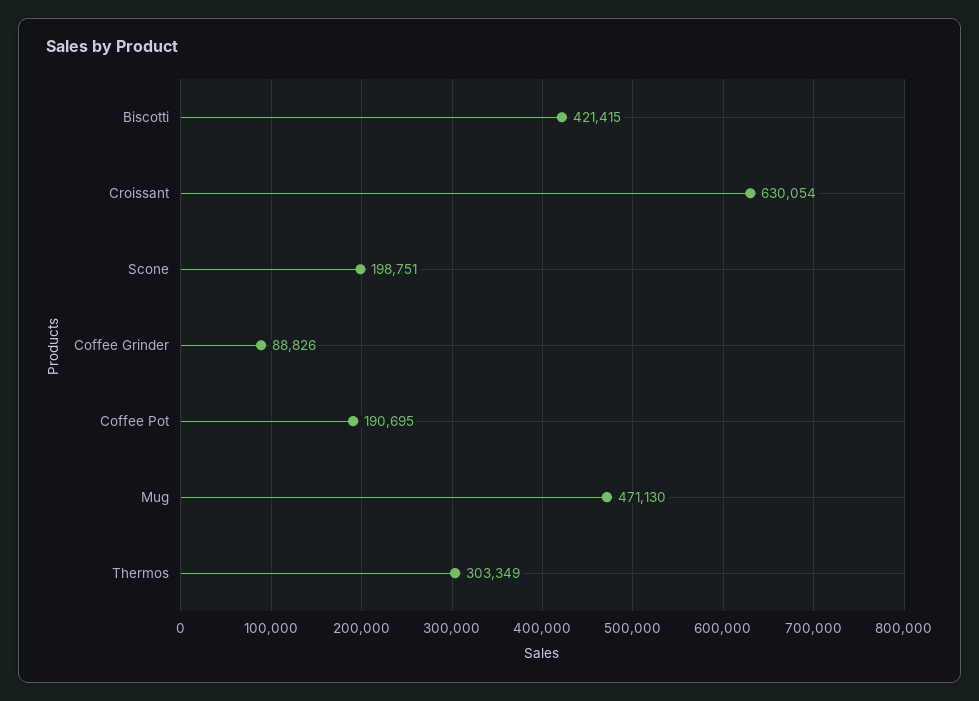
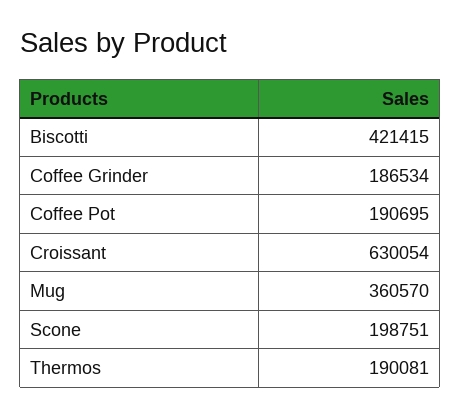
Coffee Grinder: 88826 -> 186534
Mug: 471130 -> 360570
Thermos: 303349 -> 190081

